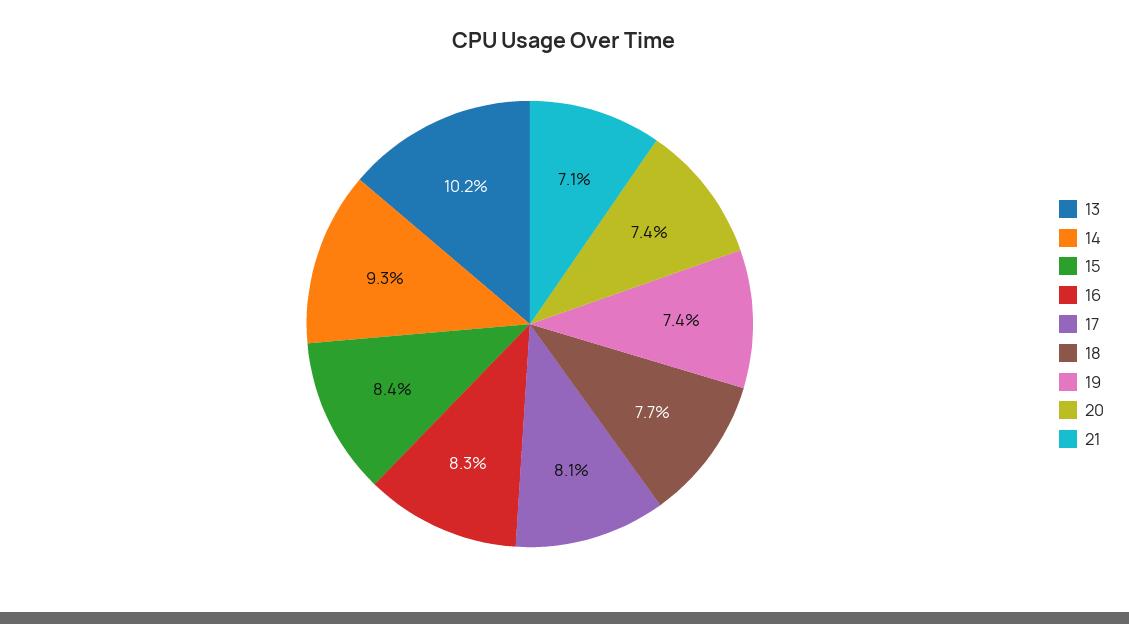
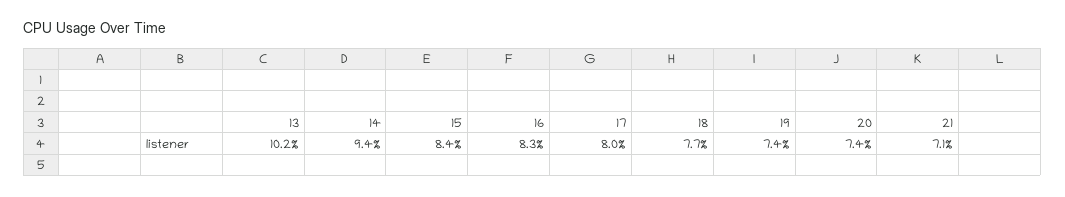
14: 9.3 -> 9.4
17: 8.1 -> 8

